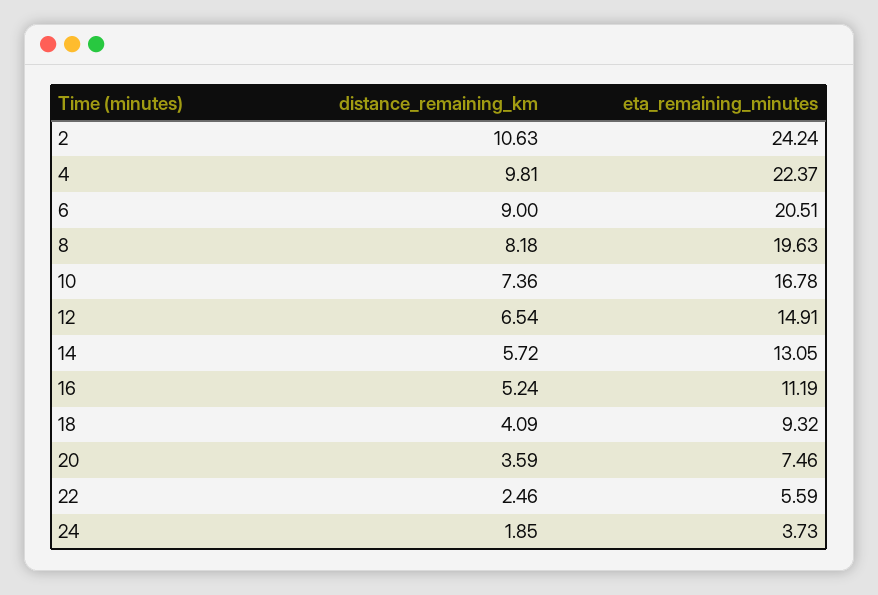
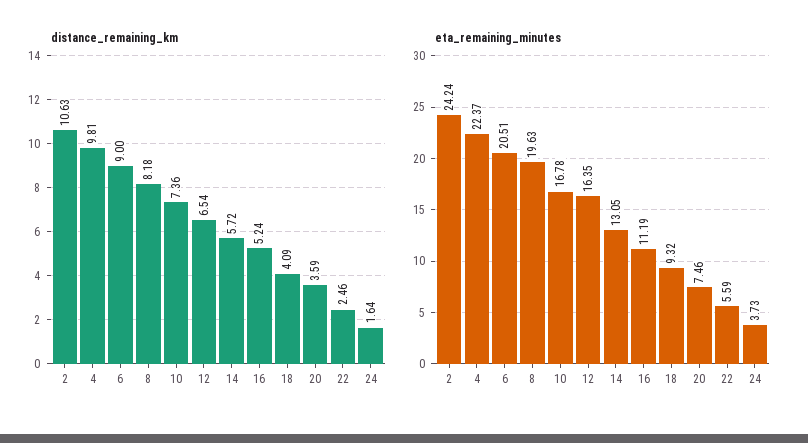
eta_remaining_minutes, 12: 14.91 -> 16.35
distance_remaining_km, 24: 1.85 -> 1.64

